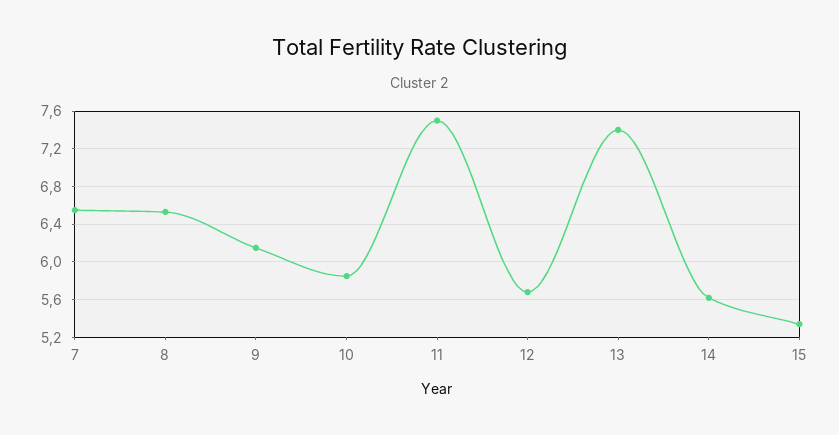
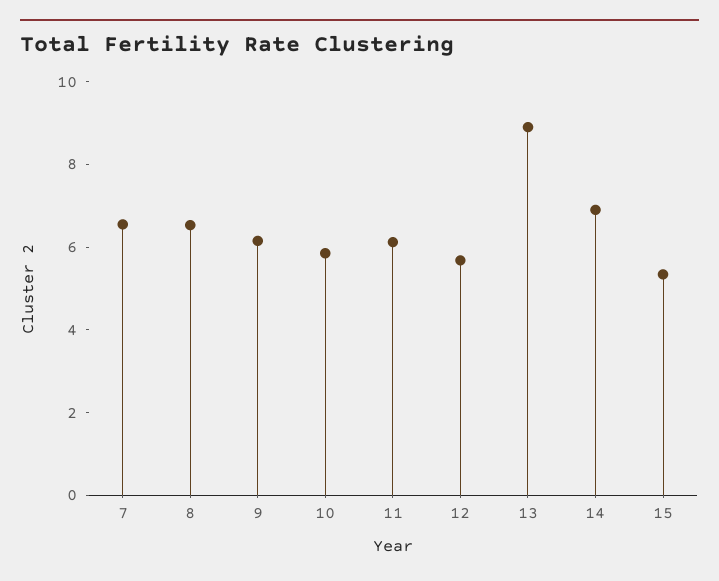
11: 7.5 -> 6
13: 7.4 -> 9
14: 5.6 -> 7

